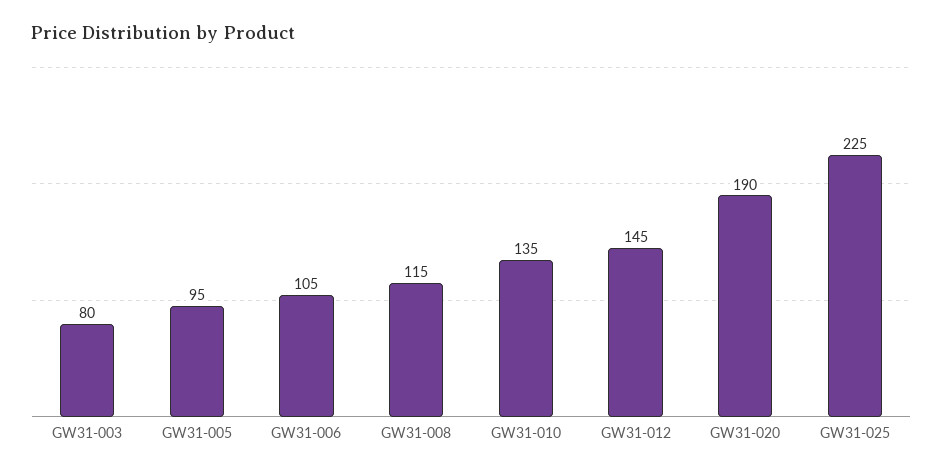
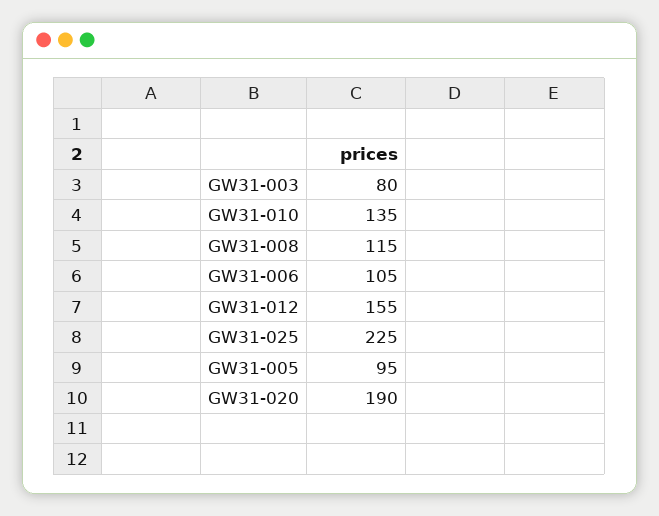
GW31-012: 145 -> 155

